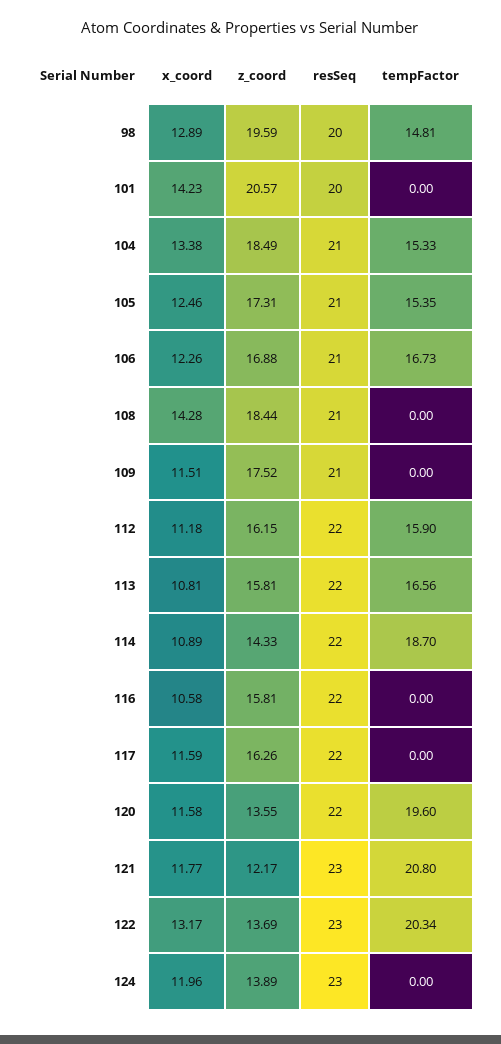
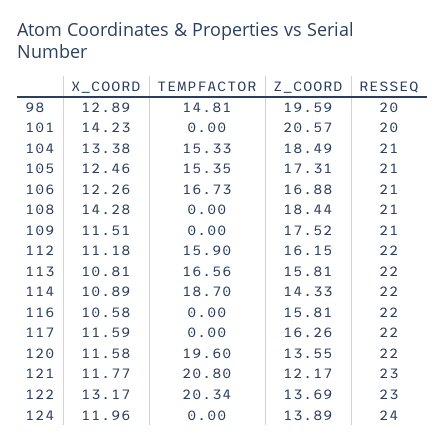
resSeq, 124: 23 -> 24

